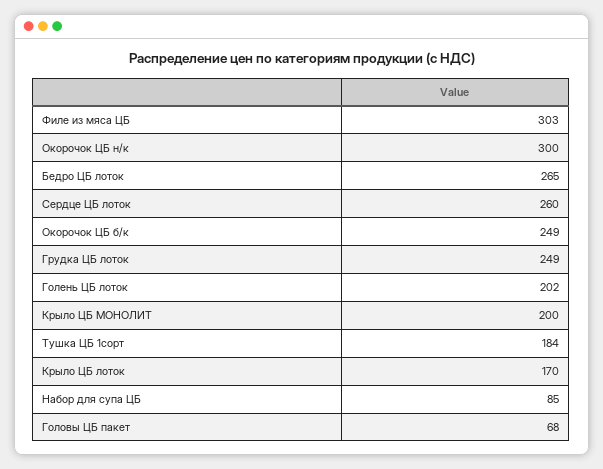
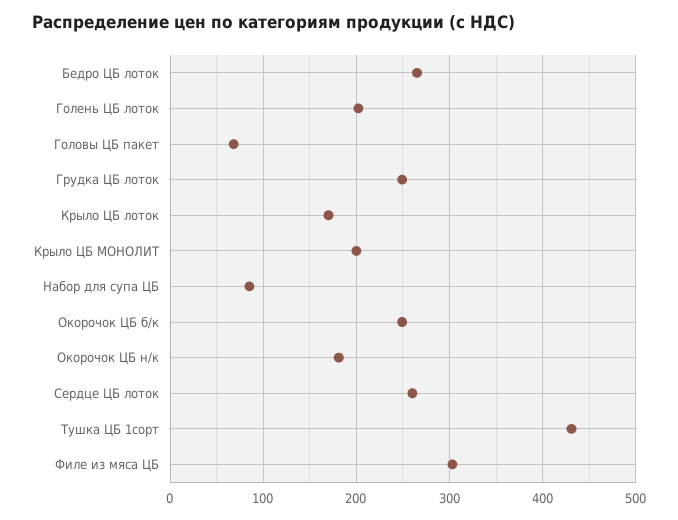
Окорочок ЦБ н/к: 300 -> 180
Тушка ЦБ 1сорт: 184 -> 430

